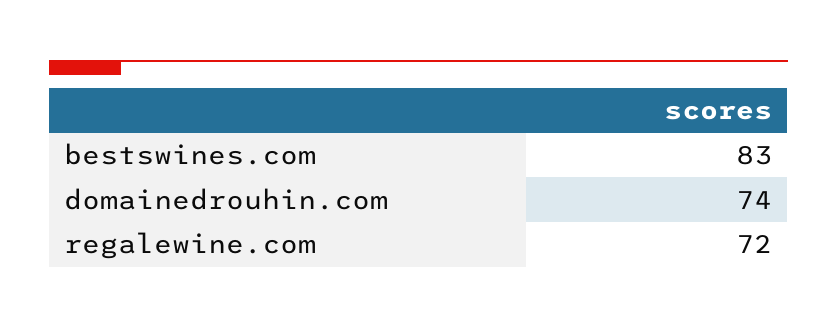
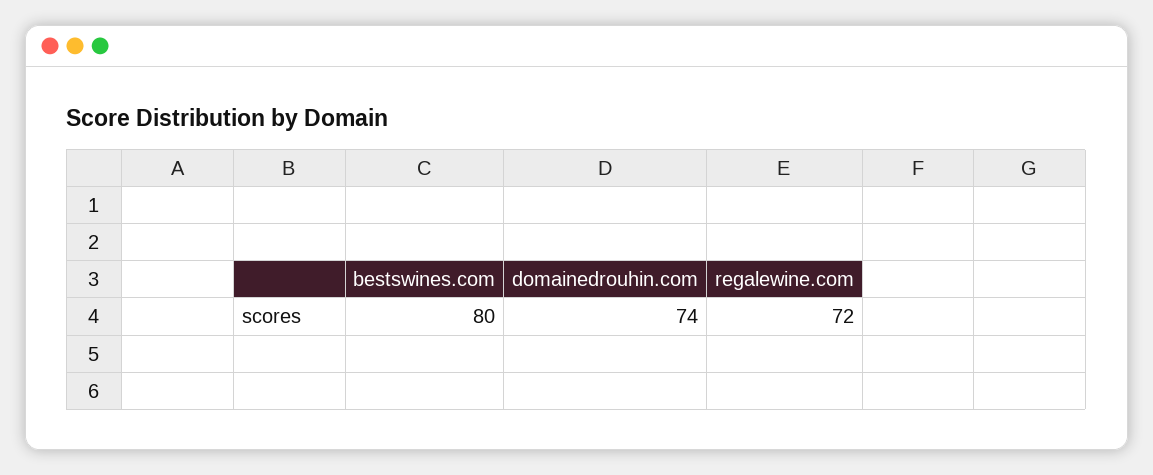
bestswines.com: 83 -> 80

